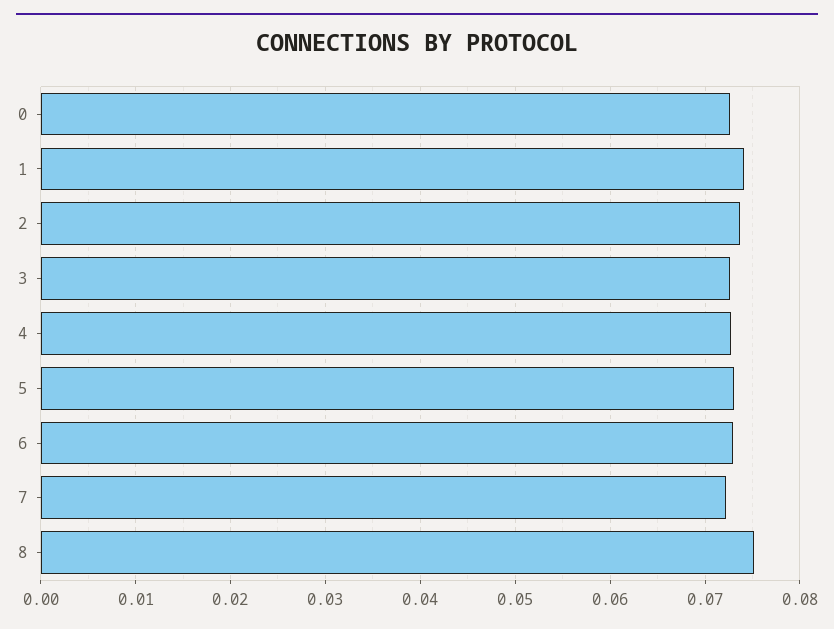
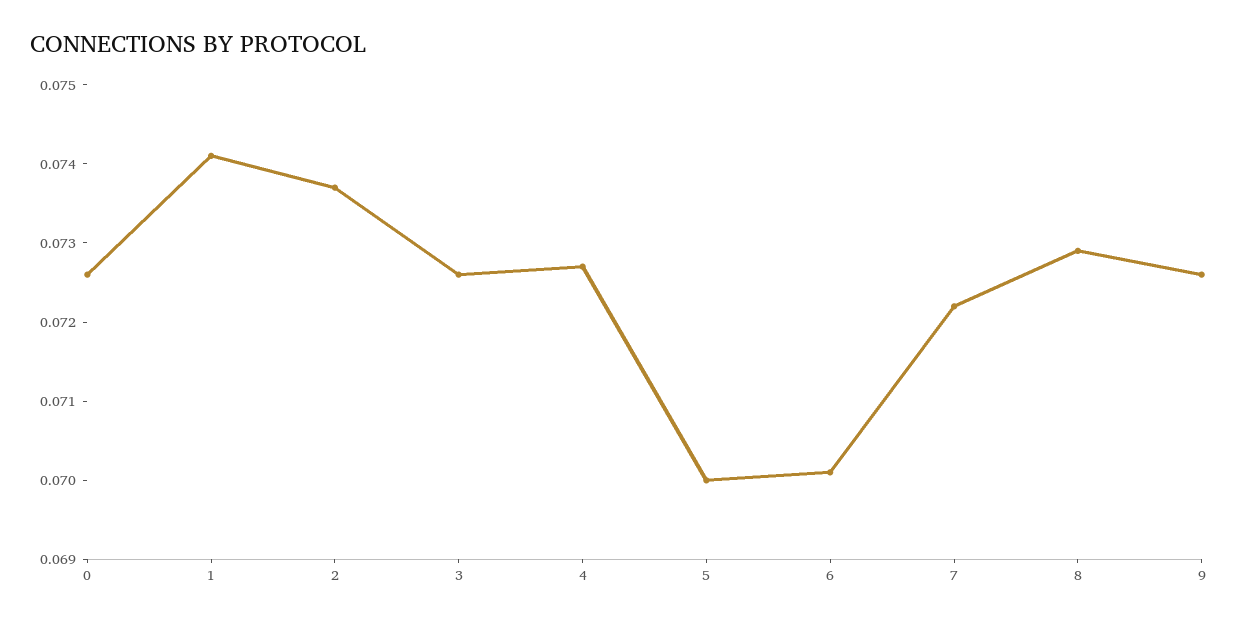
5: 0.073 -> 0.07
6: 0.073 -> 0.07
8: 0.075 -> 0.073
9: none -> 0.0725

